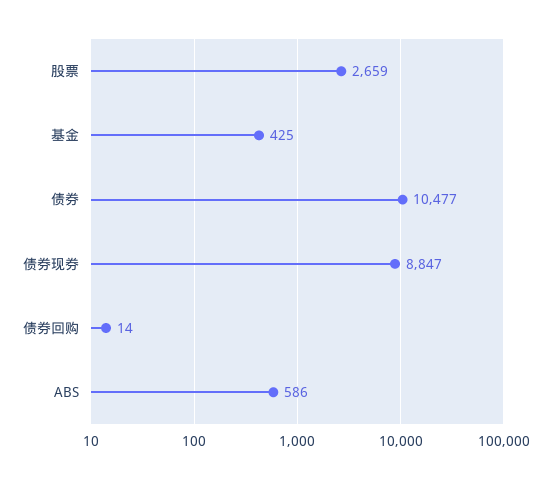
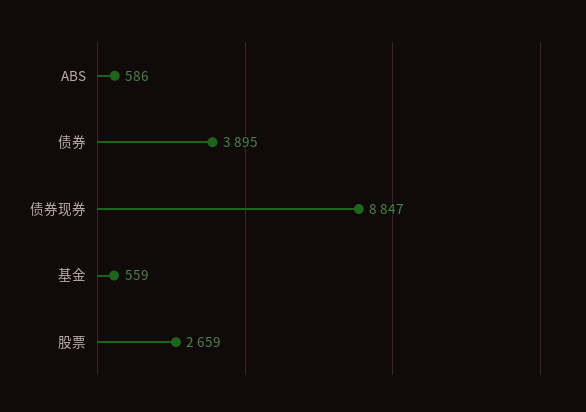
基金: 425 -> 559
债券: 10477 -> 3895
债券回购: 14 -> none

